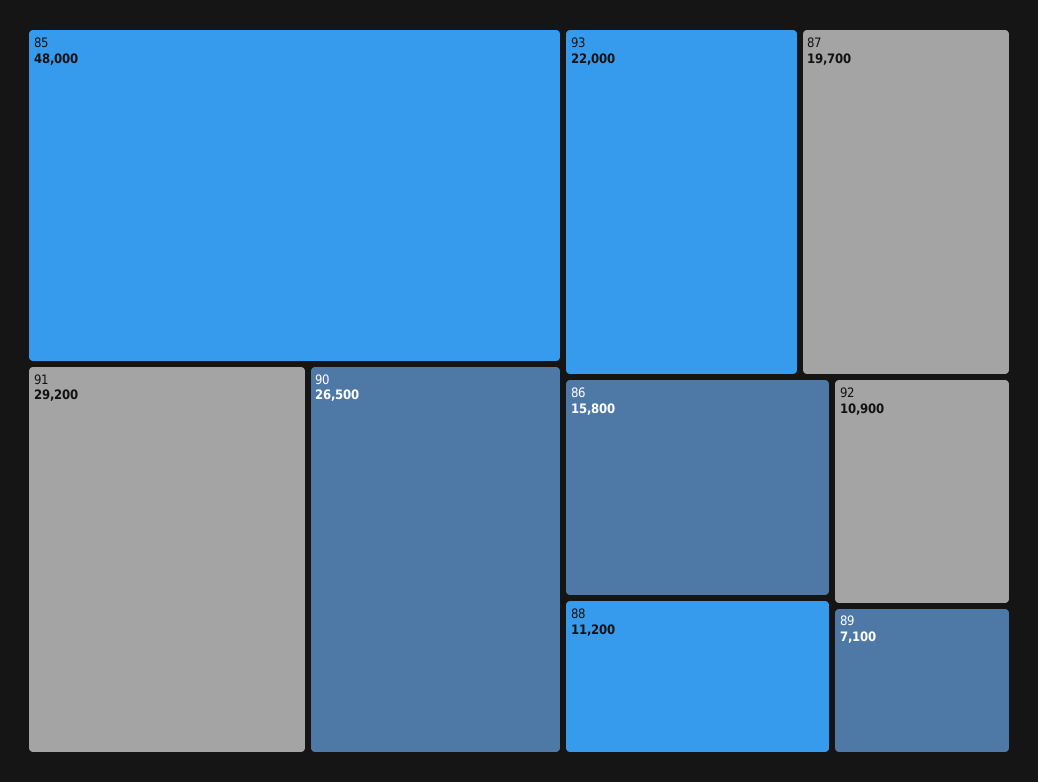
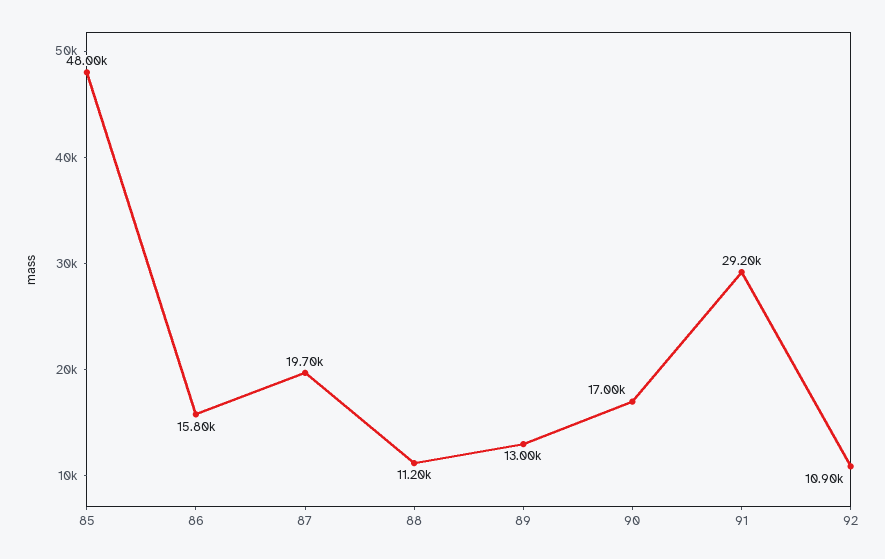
90: 26500 -> 17000
93: 22000 -> none
89: 7100 -> 13000

